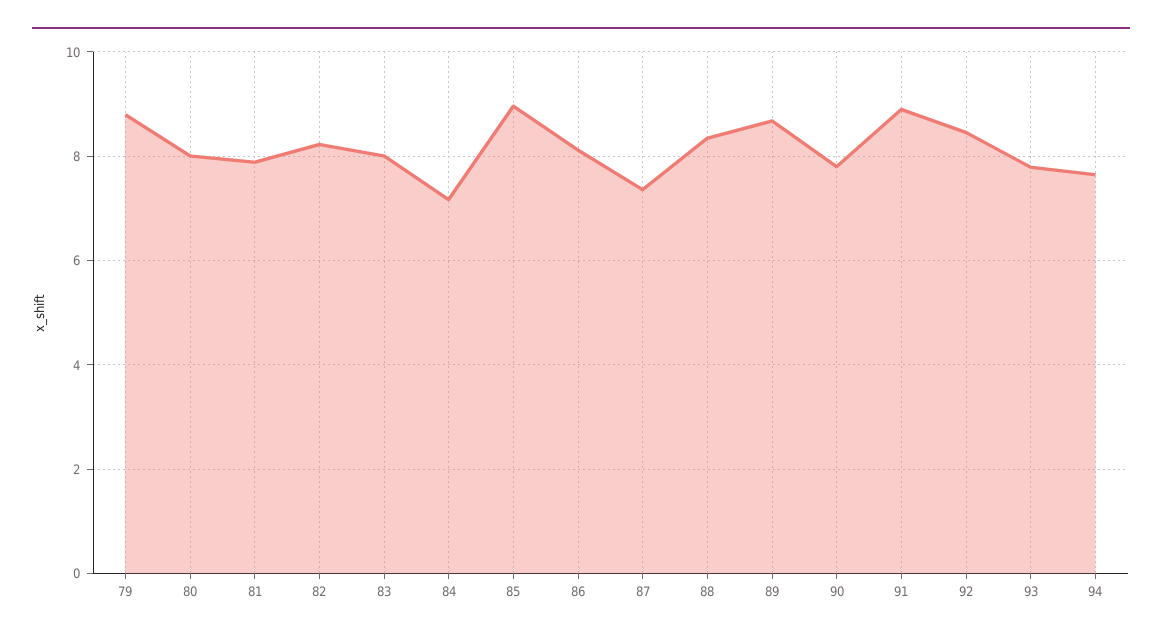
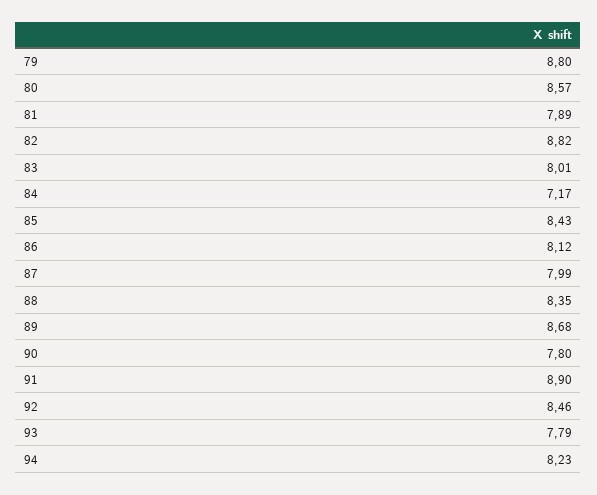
80: 8 -> 8.57
82: 8.2 -> 8.82
85: 9 -> 8.43
87: 7.4 -> 7.99
94: 7.6 -> 8.23

